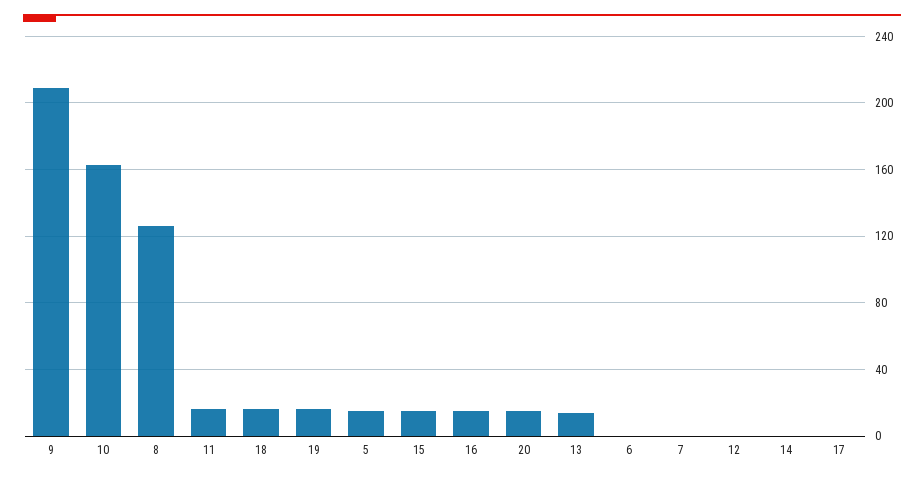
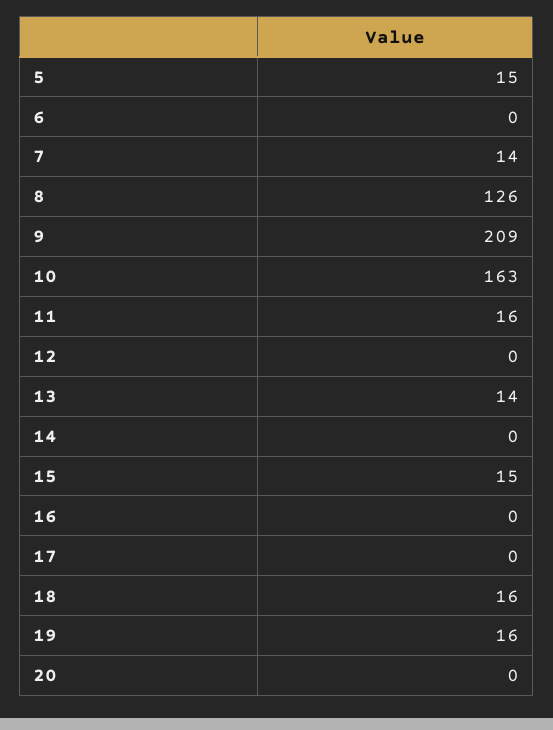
16: 15 -> 0
20: 15 -> 0
7: 0 -> 14

